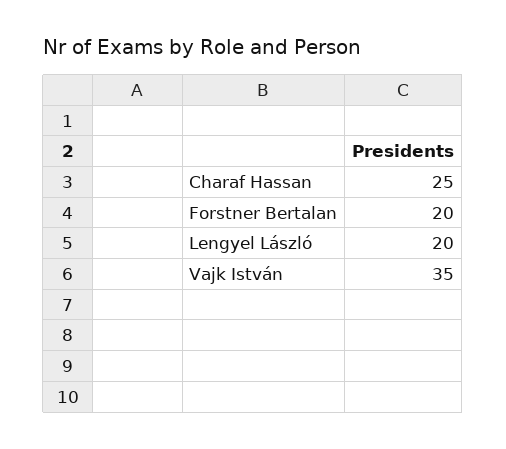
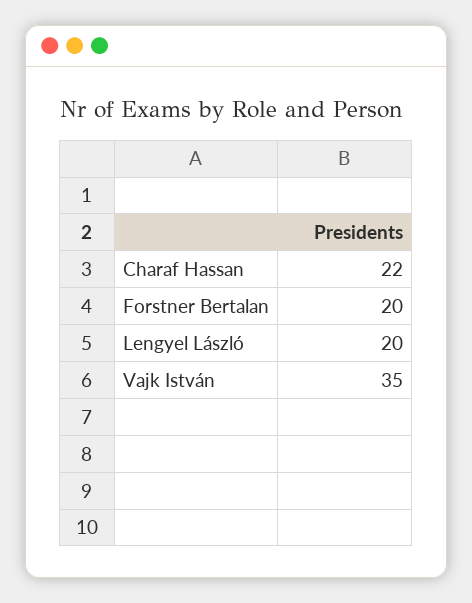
Charaf Hassan: 25 -> 22

